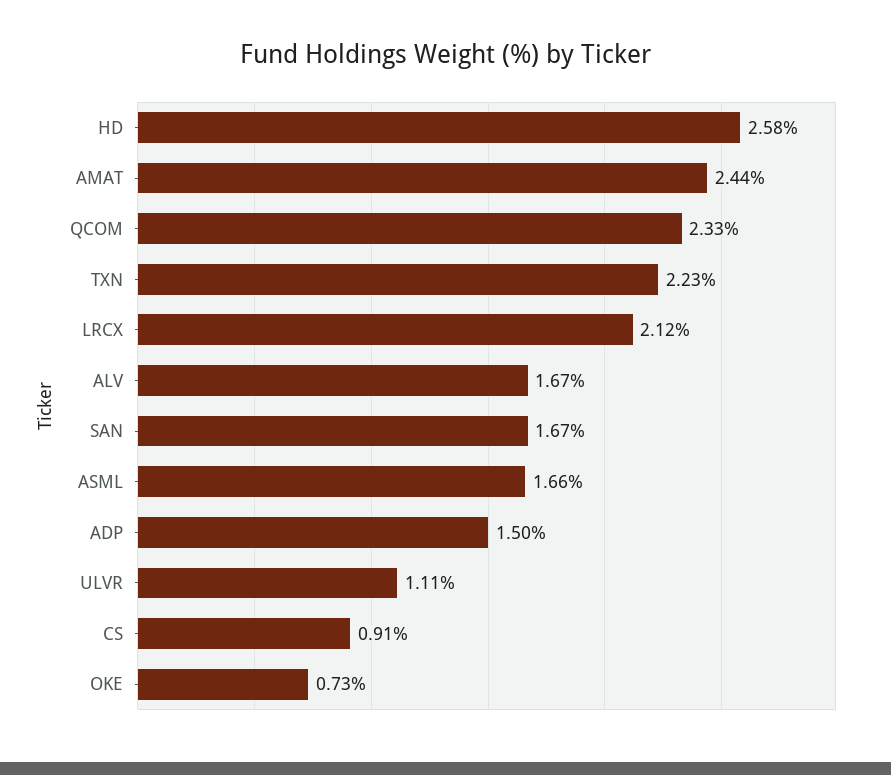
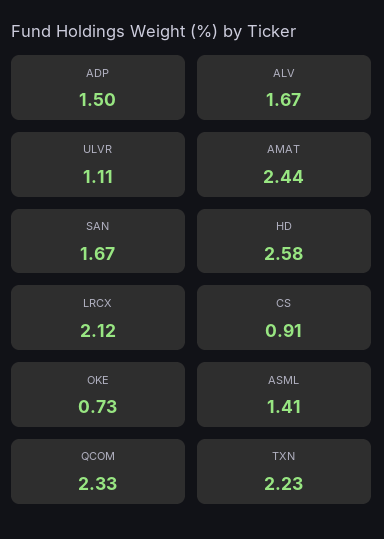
ASML: 1.66 -> 1.41

